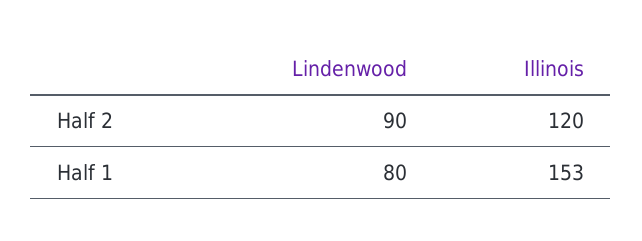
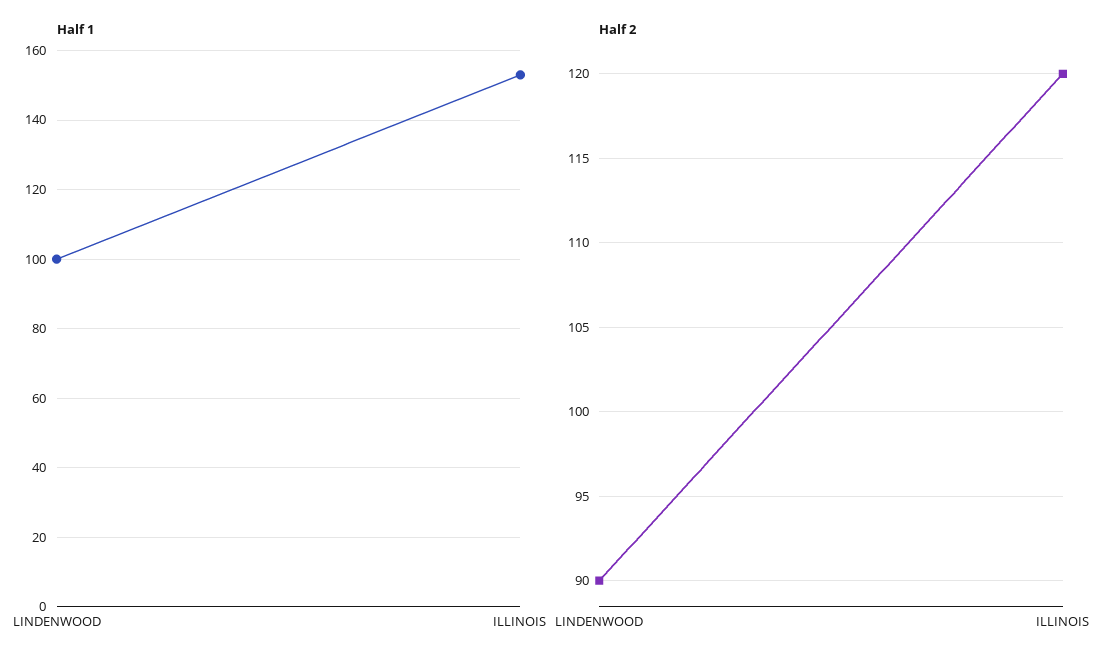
Half 1, Lindenwood: 80 -> 100

